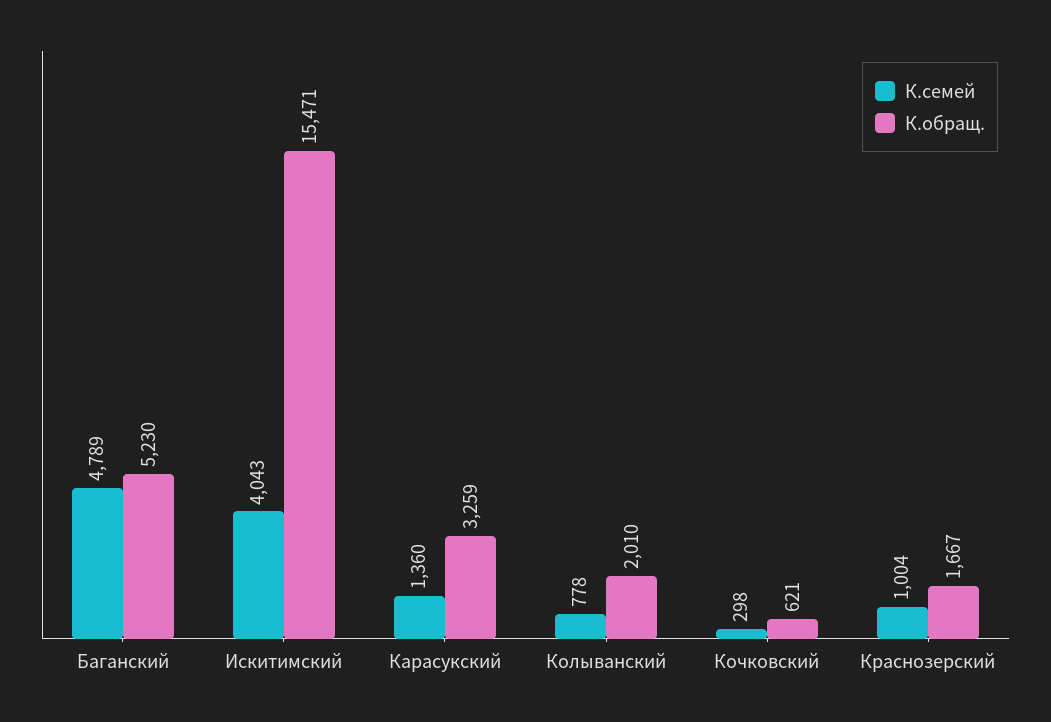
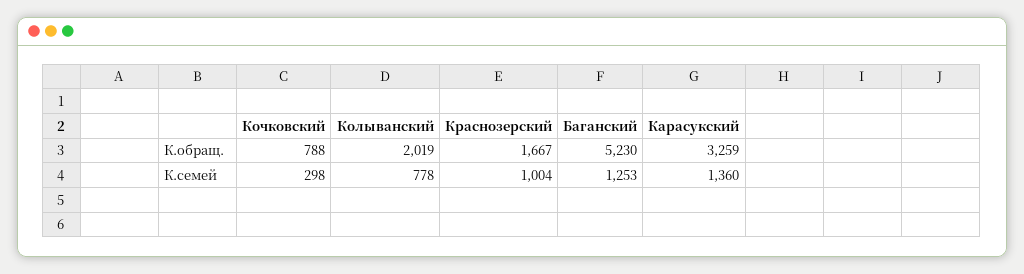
К.семей, Баганский: 4789 -> 1253
К.семей, Искитимский: 4043 -> none
К.обращ., Искитимский: 15471 -> none
К.обращ., Колыванский: 2010 -> 2019
К.обращ., Кочковский: 621 -> 788

